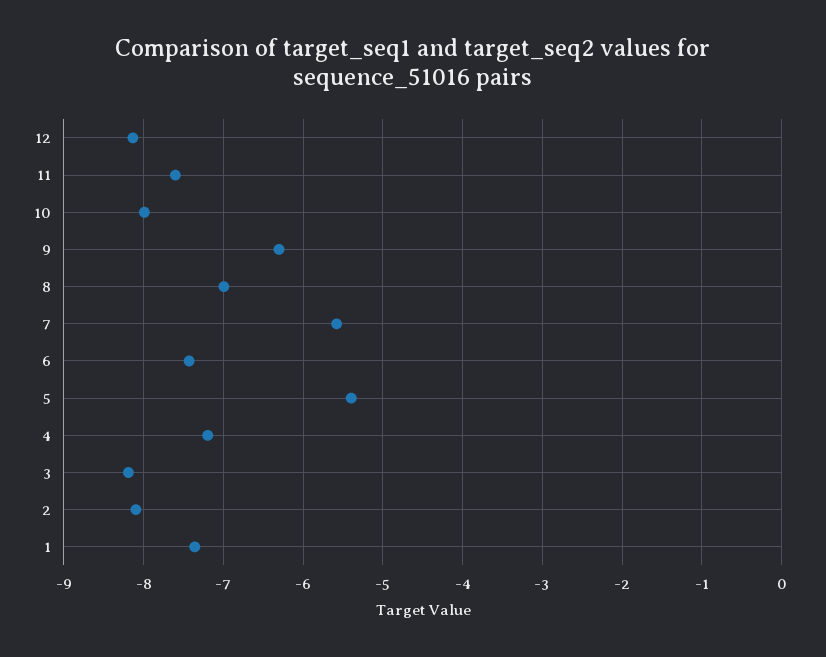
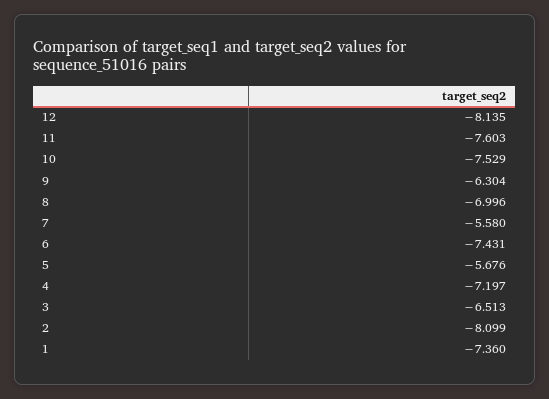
10: -8 -> -7.529
5: -5.4 -> -5.676
3: -8.2 -> -6.513

